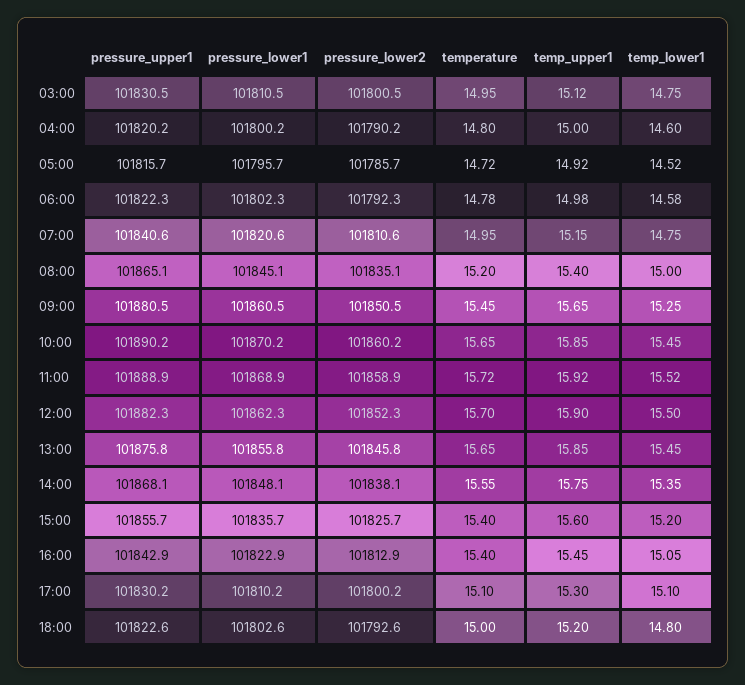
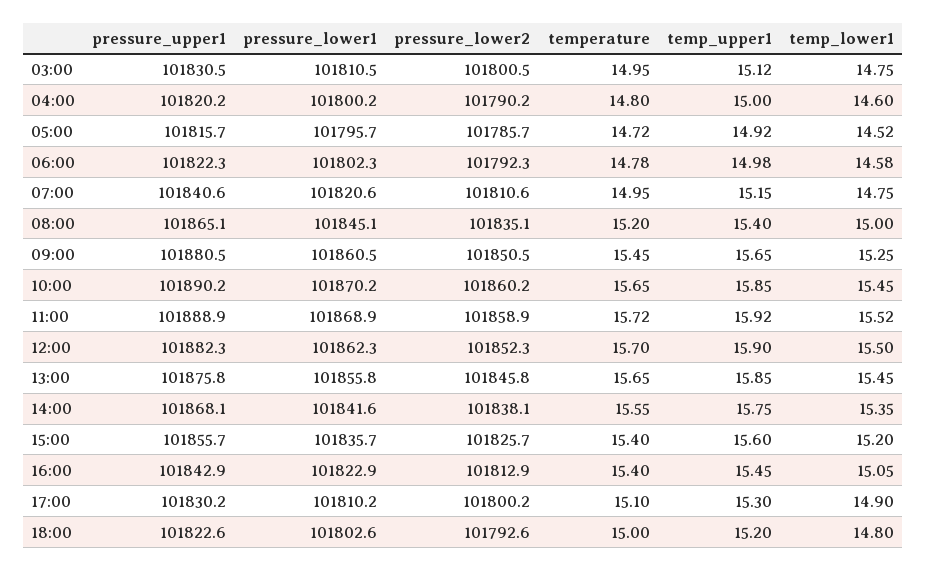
pressure_lower1, 14:00: 101848.1 -> 101841.6
temp_lower1, 17:00: 15.1 -> 14.9

